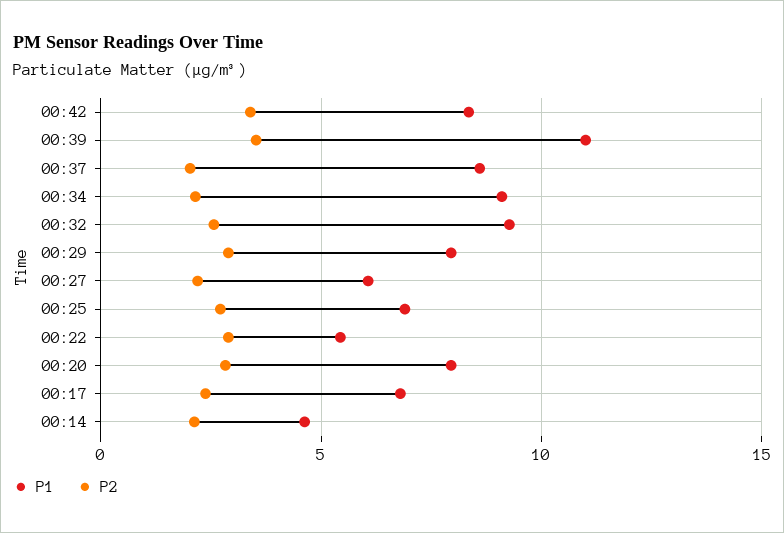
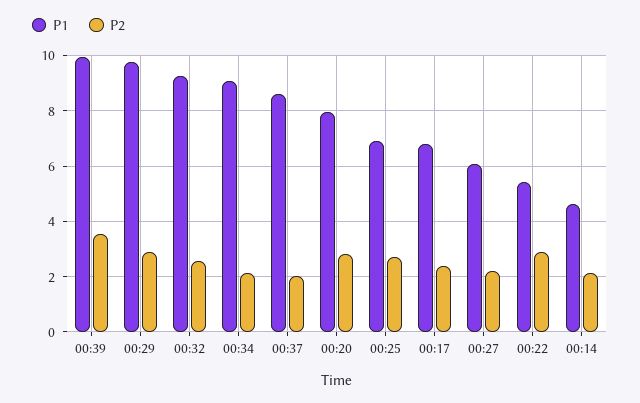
P1, 00:42: 8.5 -> none
P2, 00:42: 3.5 -> none
P1, 00:39: 11 -> 10
P1, 00:29: 8 -> 9.75

